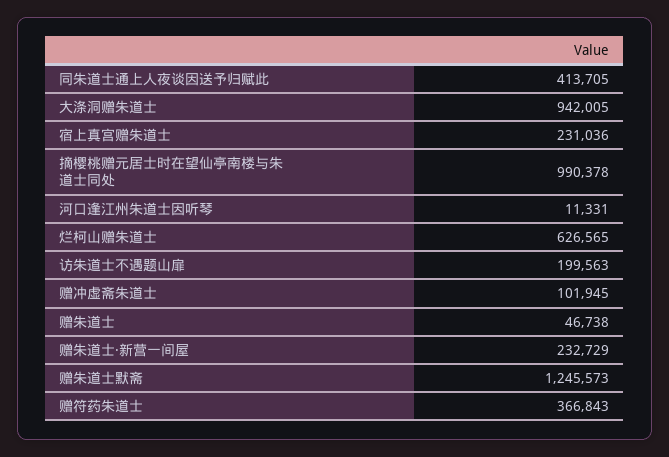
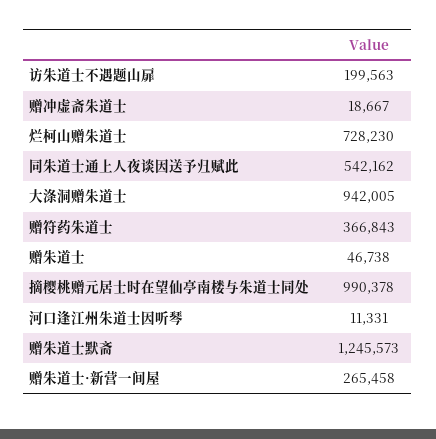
同朱道士通上人夜谈因送予归赋此: 413705 -> 542162
宿上真宫赠朱道士: 231036 -> none
烂柯山赠朱道士: 626565 -> 728230
赠冲虚斋朱道士: 101945 -> 18667
赠朱道士·新营一间屋: 232729 -> 265458

